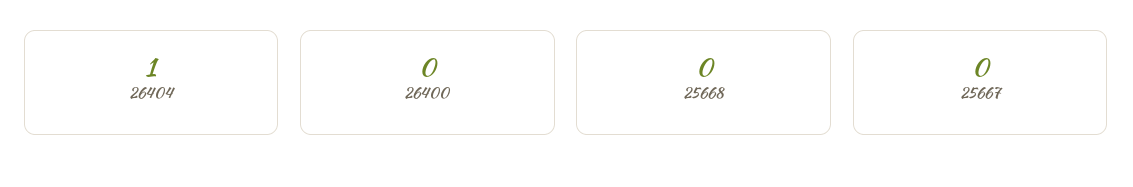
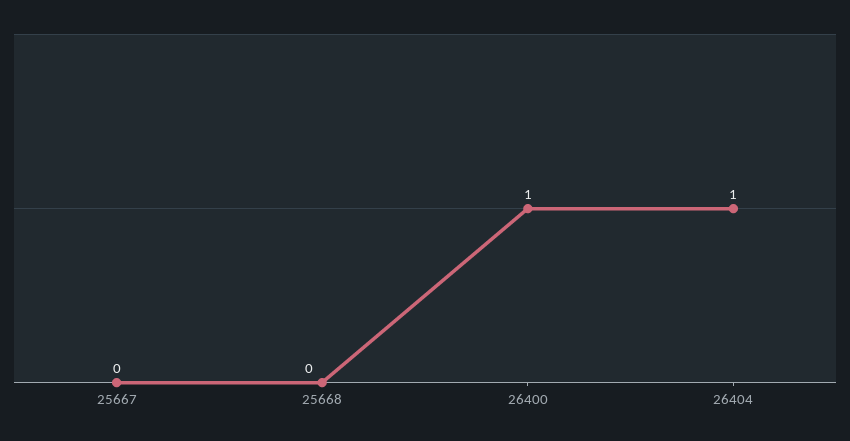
26400: 0 -> 1

